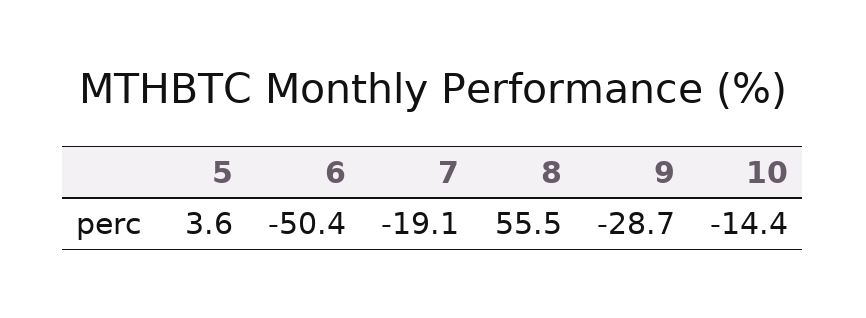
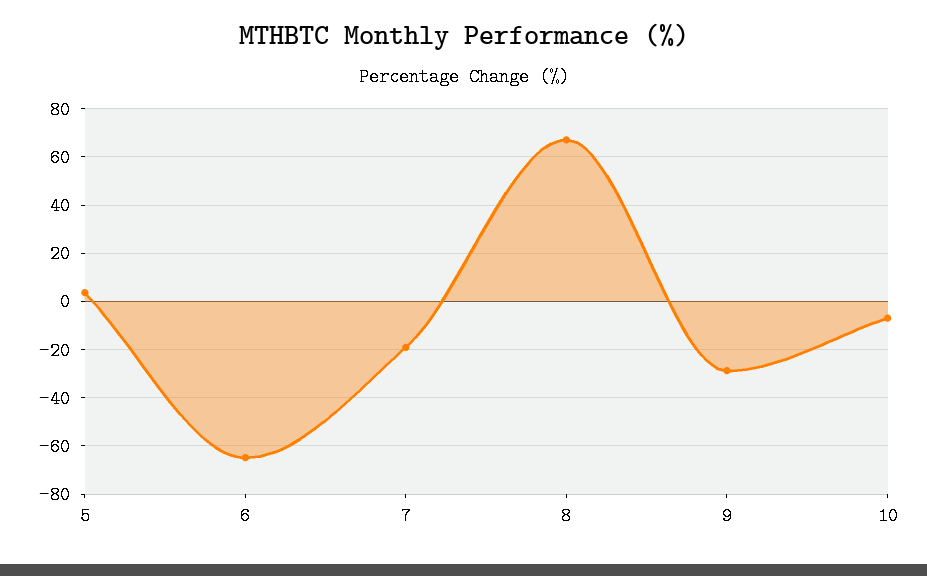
6: -50.4 -> -65
8: 55.5 -> 67.5
10: -14.4 -> -7.5

